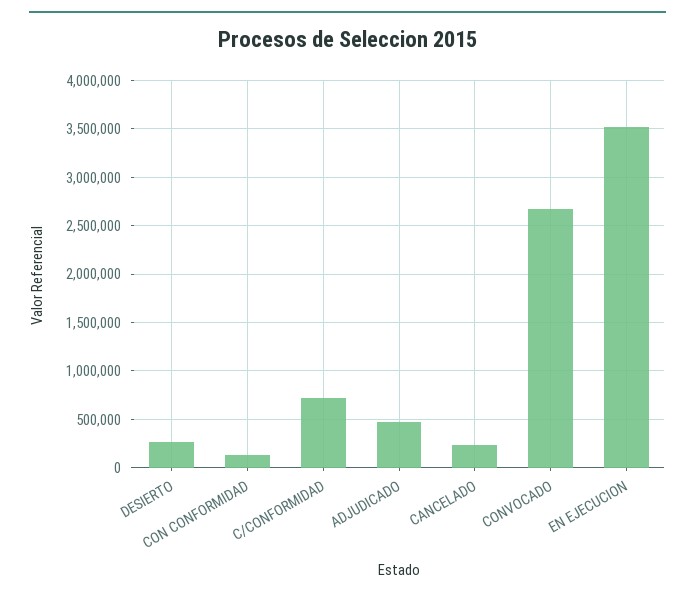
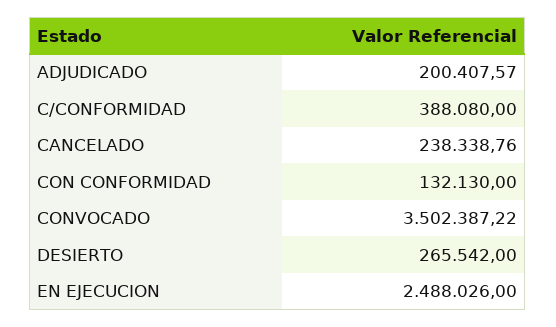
C/CONFORMIDAD: 700000 -> 388080
ADJUDICADO: 500000 -> 200407.57
CONVOCADO: 2700000 -> 3502387.22
EN EJECUCION: 3500000 -> 2488026

